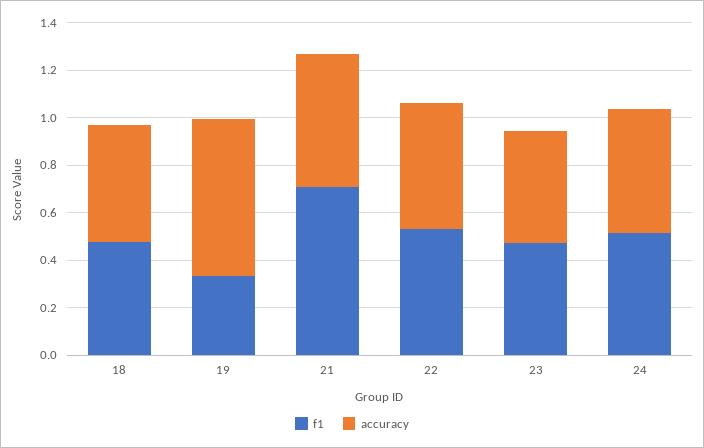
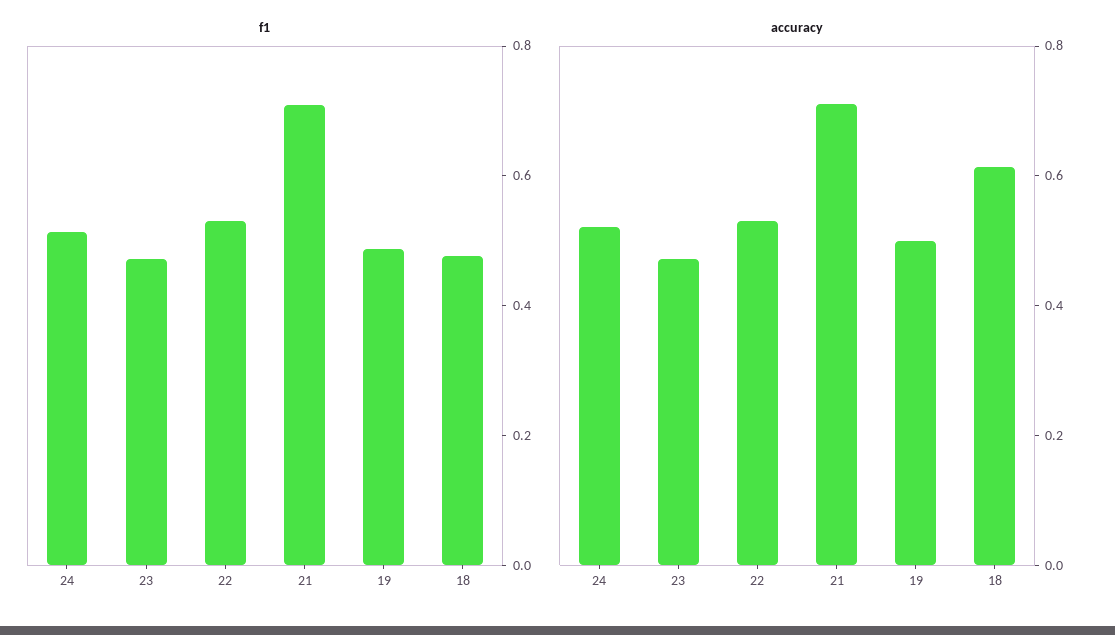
accuracy, 18: 0.5 -> 0.6
f1, 19: 0.35 -> 0.5
accuracy, 19: 0.65 -> 0.5
accuracy, 21: 0.55 -> 0.7

